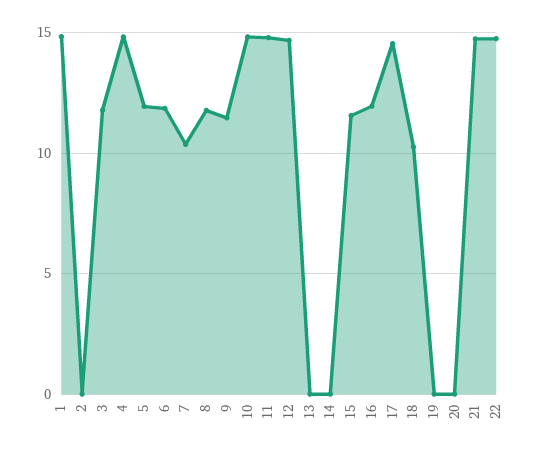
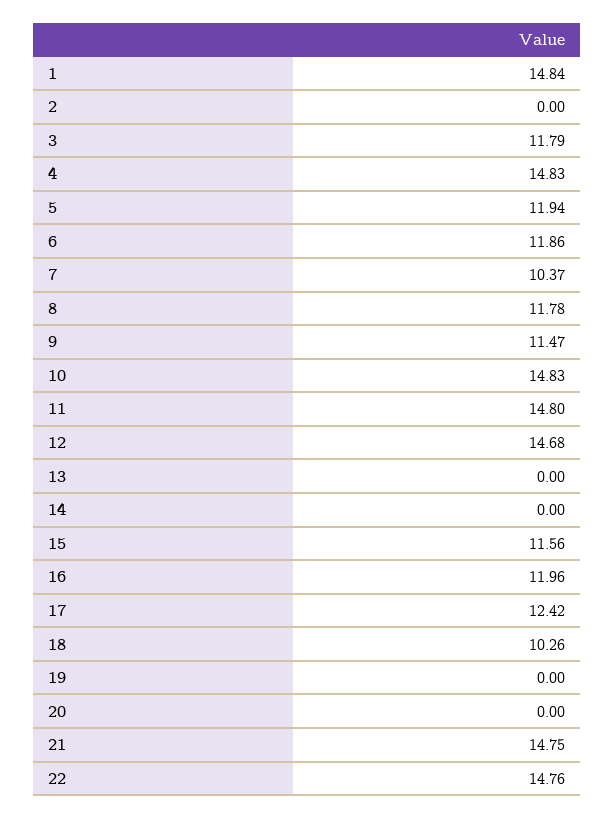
17: 14.5 -> 12.42

